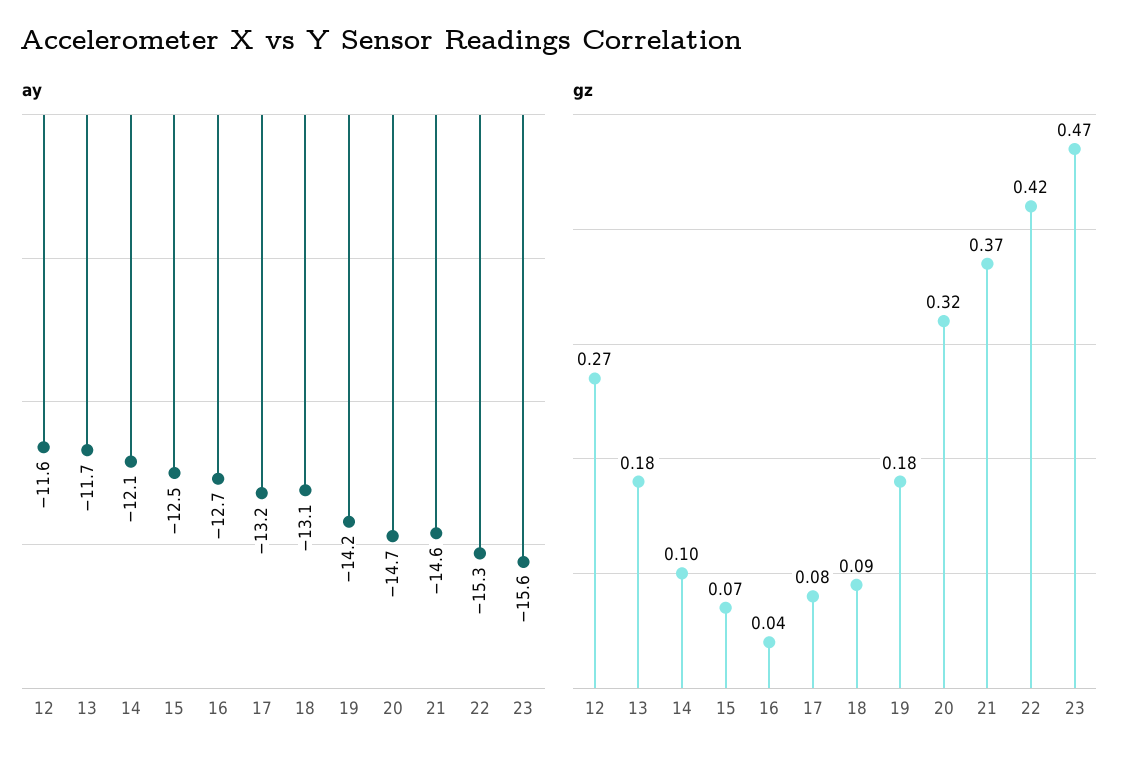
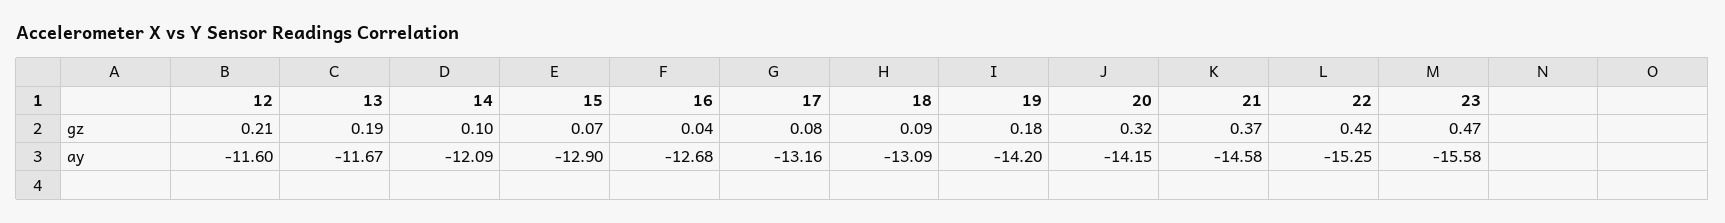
ay, 15: -12.5 -> -12.9
ay, 20: -14.7 -> -14.15
gz, 12: 0.27 -> 0.21
gz, 13: 0.18 -> 0.19

